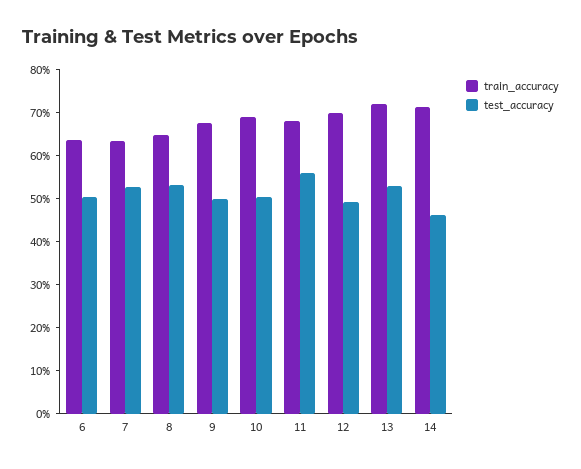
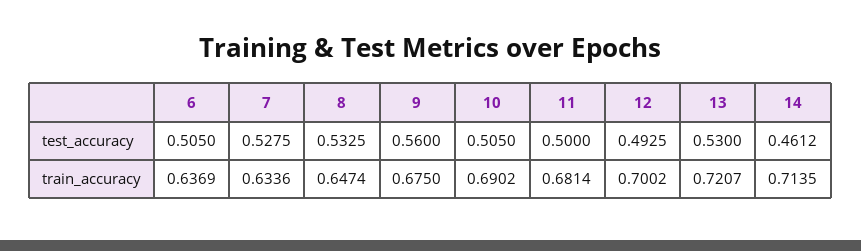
test_accuracy, 9: 0.5 -> 0.56
test_accuracy, 11: 0.56 -> 0.5

